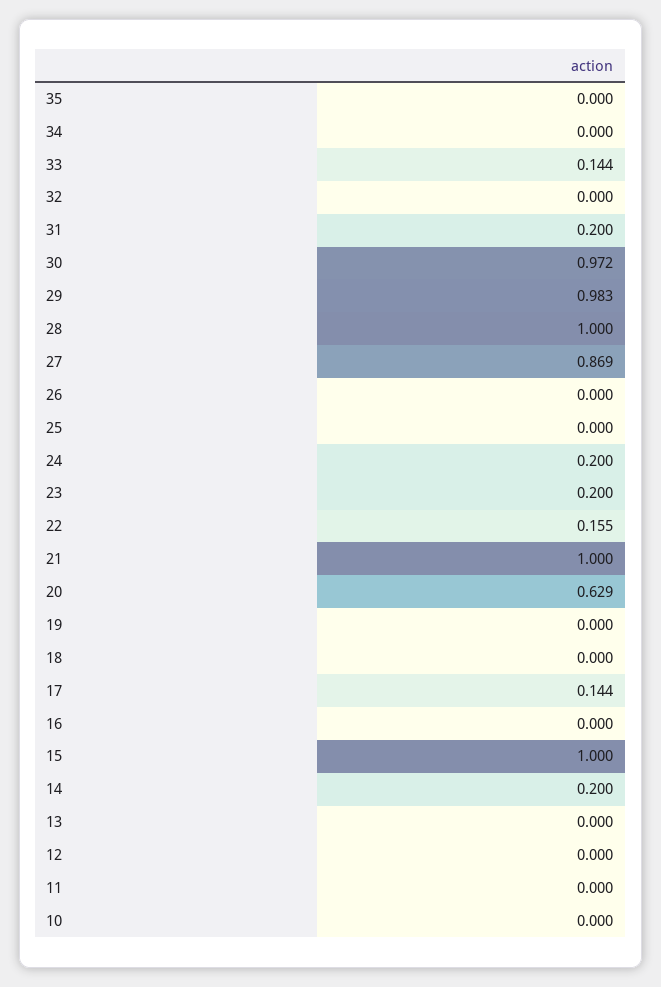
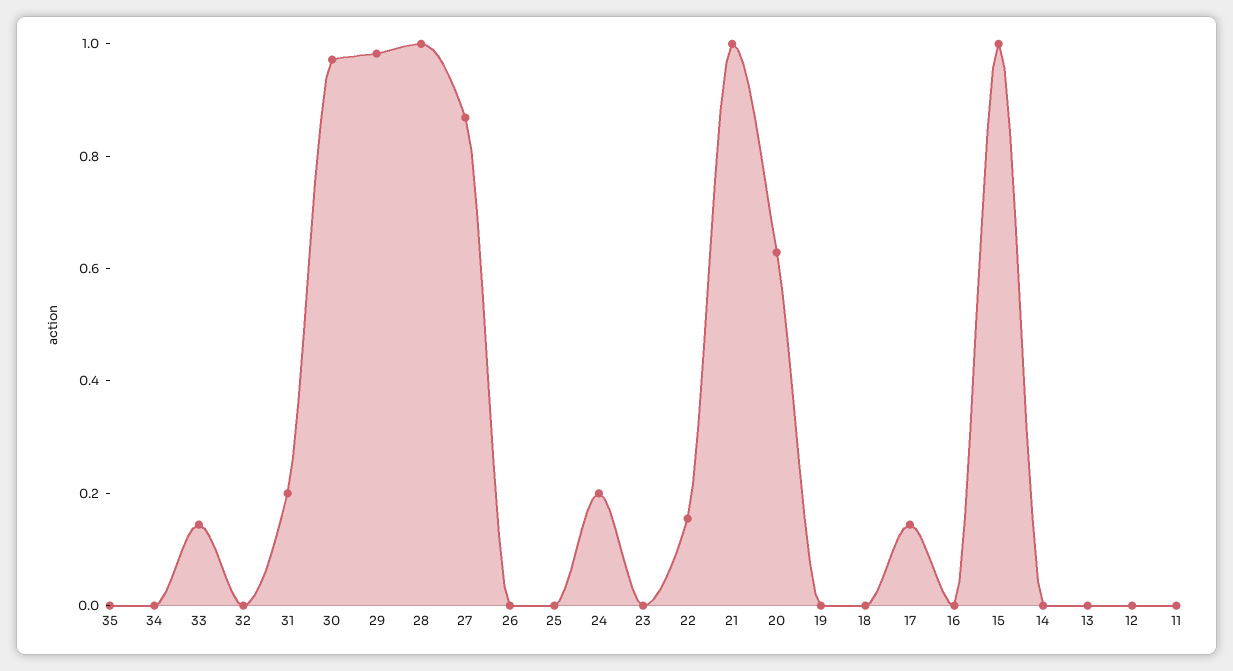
23: 0.2 -> 0
14: 0.2 -> 0
10: 0 -> none

